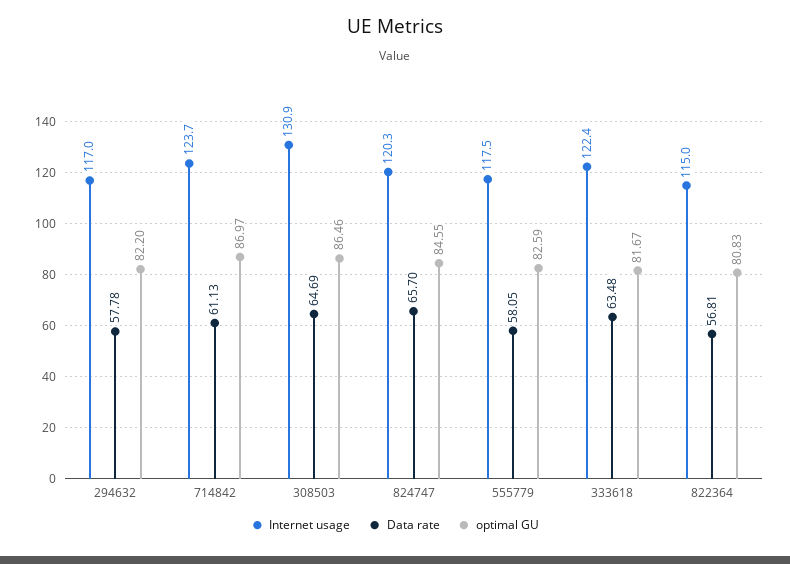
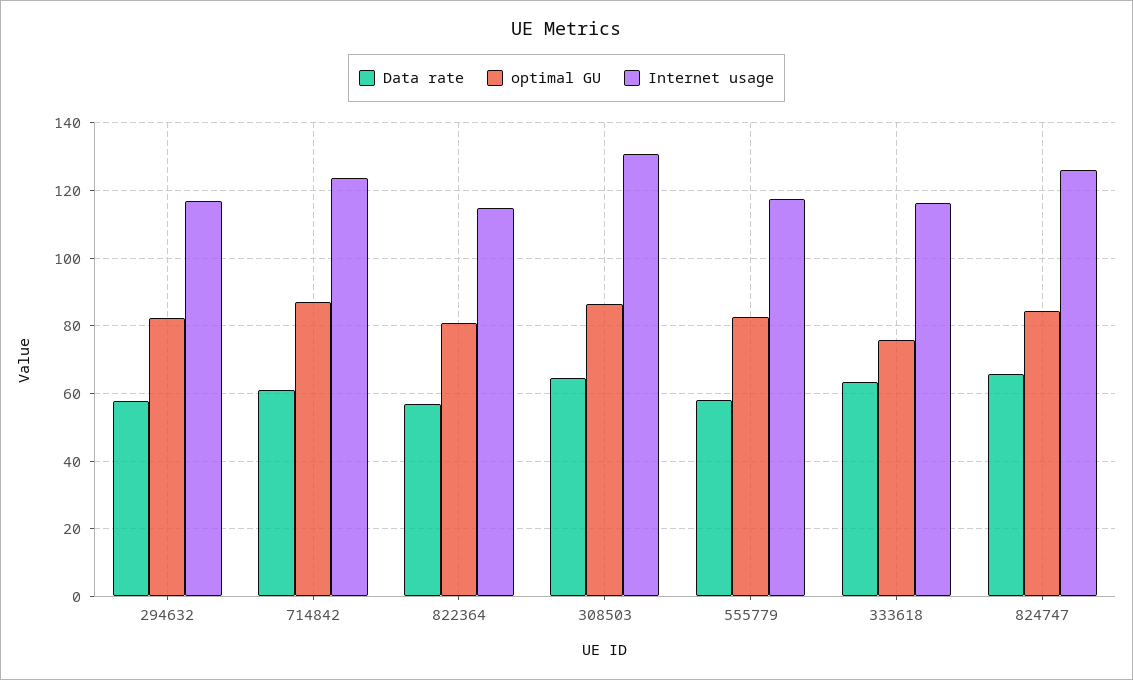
Internet usage, 824747: 120.3 -> 126
Internet usage, 333618: 122.4 -> 116
optimal GU, 333618: 81.67 -> 76

